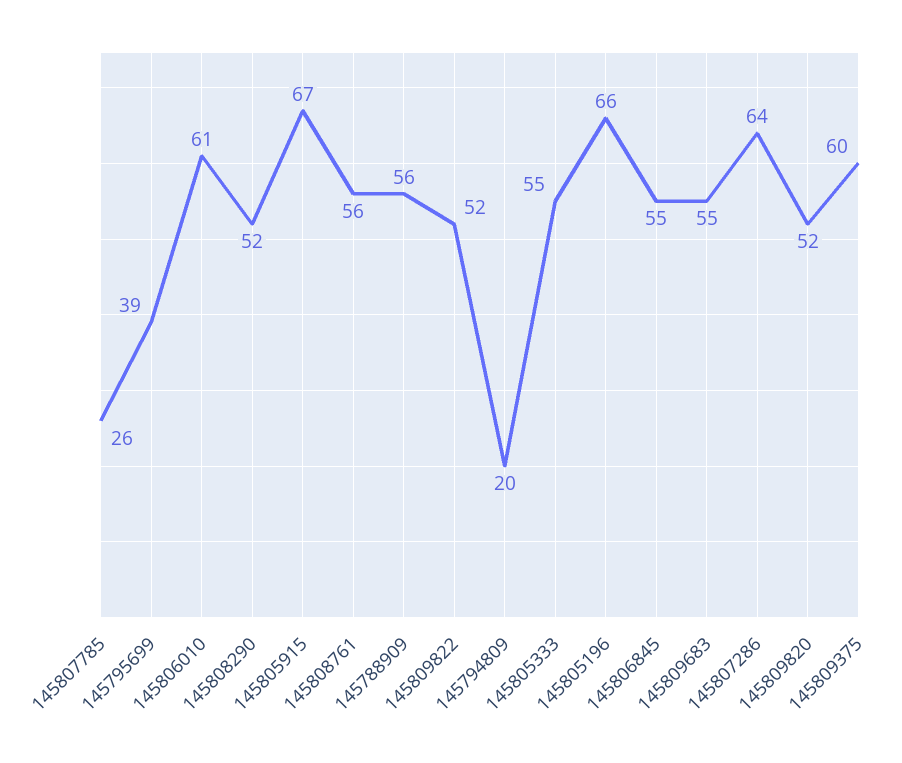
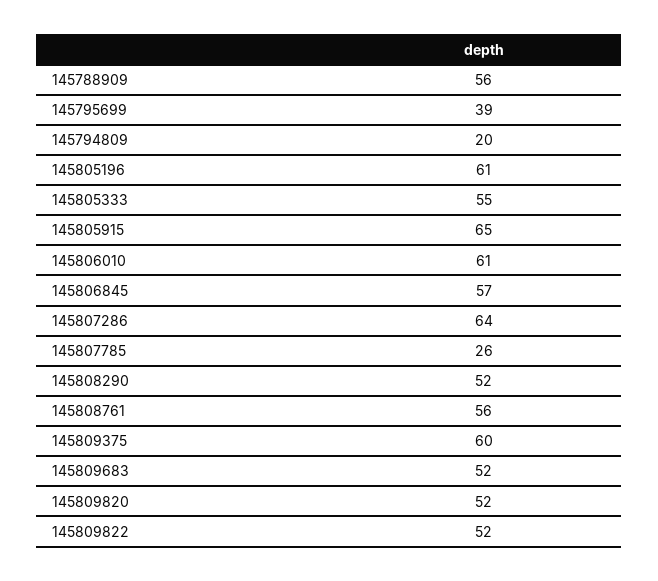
145805915: 67 -> 65
145805196: 66 -> 61
145806845: 55 -> 57
145809683: 55 -> 52

